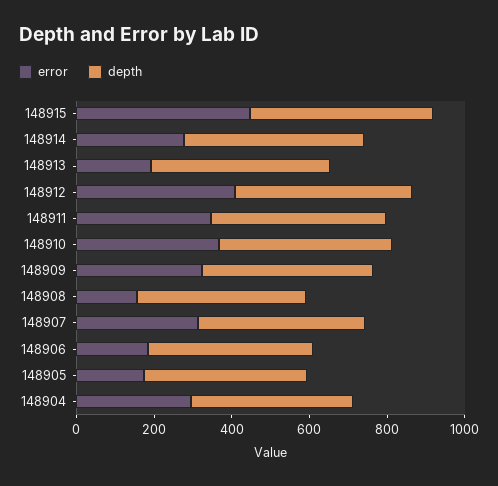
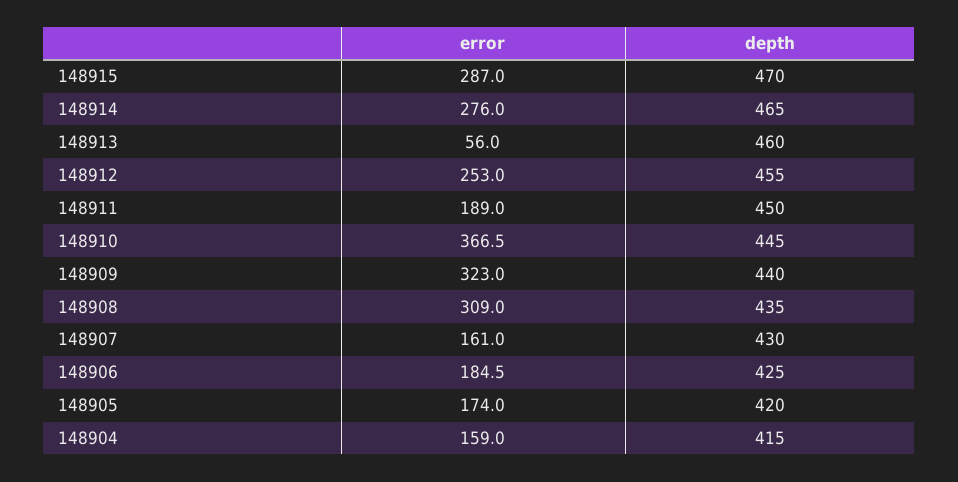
error, 148915: 450 -> 287
error, 148913: 200 -> 56
error, 148912: 400 -> 253
error, 148911: 350 -> 189
error, 148908: 150 -> 309
error, 148907: 300 -> 161
error, 148904: 300 -> 159

